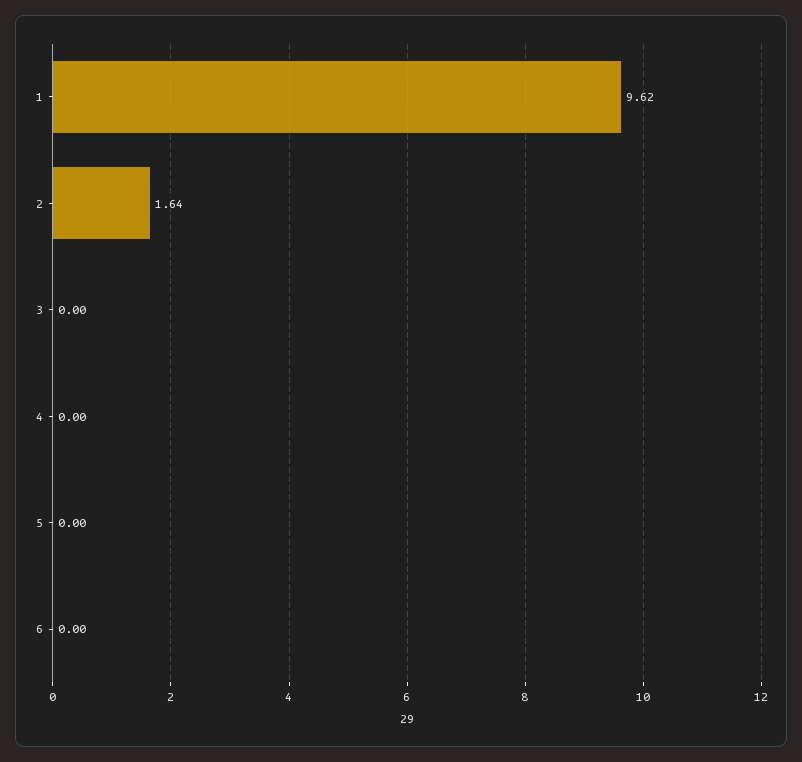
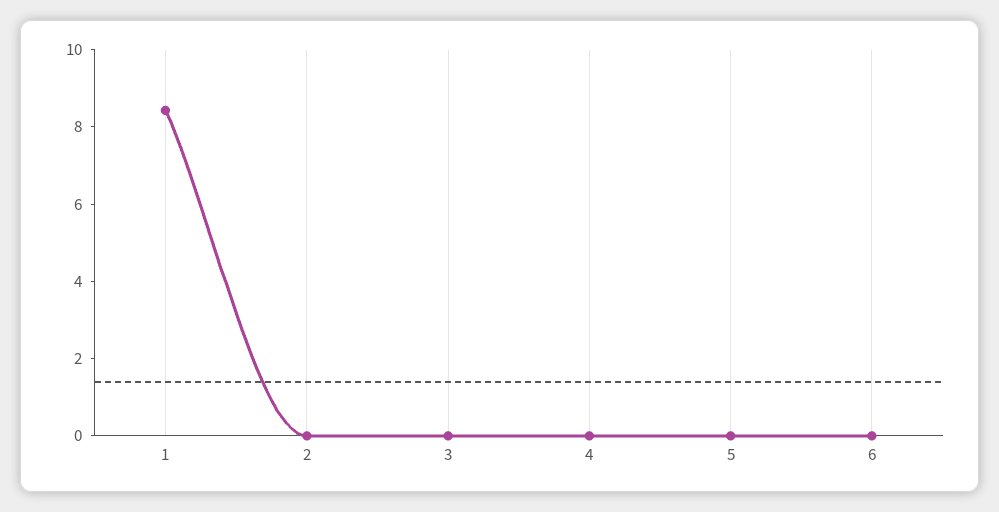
1: 9.62 -> 8.5
2: 1.64 -> 0

